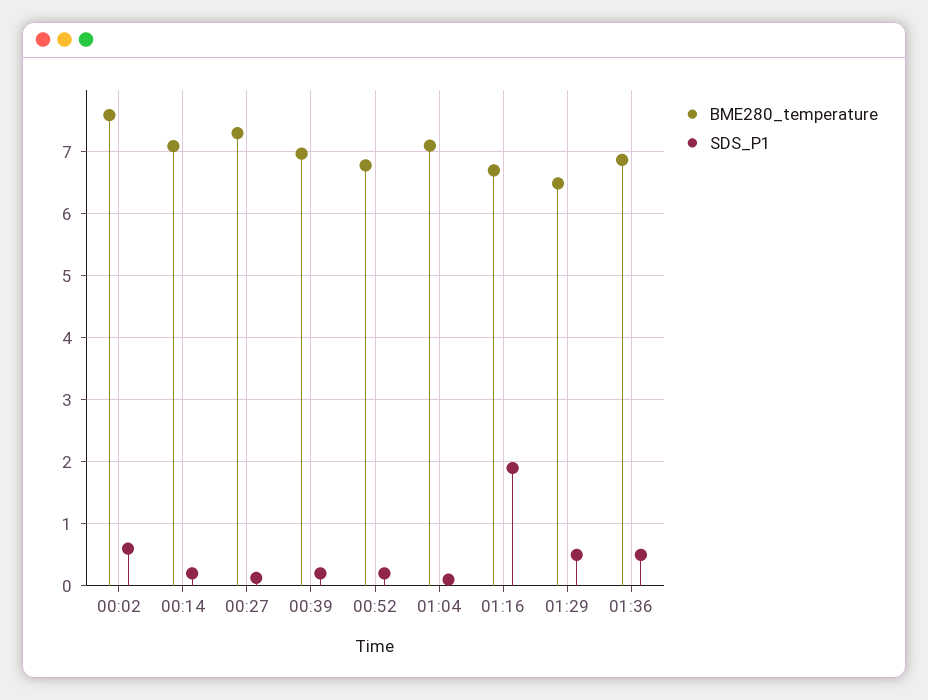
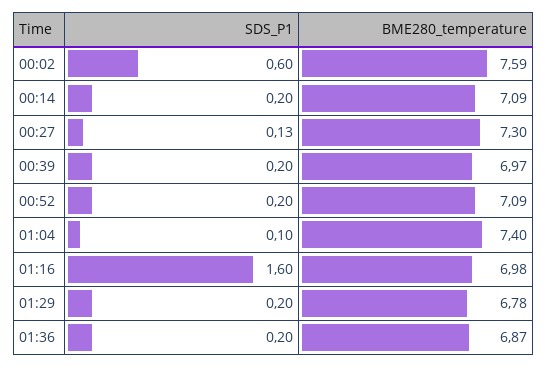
BME280_temperature, 00:52: 6.8 -> 7.09
BME280_temperature, 01:04: 7.1 -> 7.4
BME280_temperature, 01:16: 6.7 -> 6.98
SDS_P1, 01:16: 1.9 -> 1.6
BME280_temperature, 01:29: 6.5 -> 6.78
SDS_P1, 01:29: 0.5 -> 0.2
SDS_P1, 01:36: 0.5 -> 0.2

